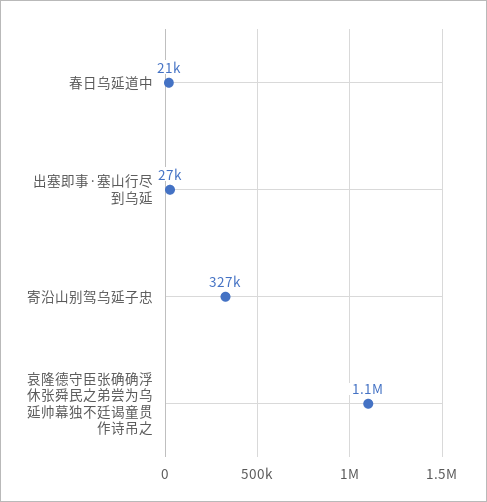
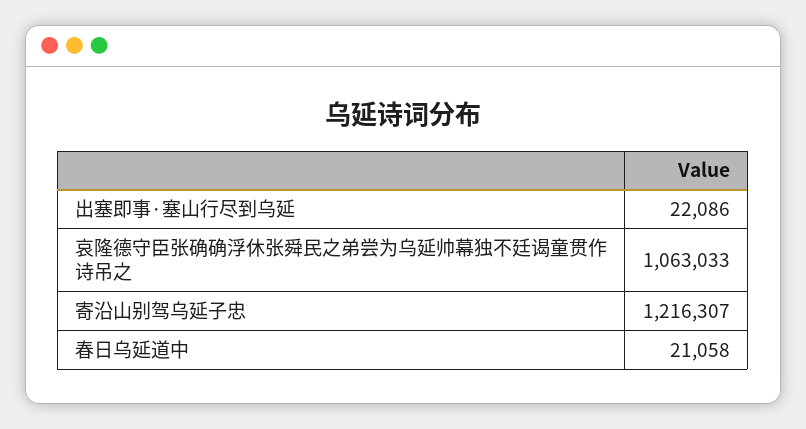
出塞即事·塞山行尽到乌延: 27000 -> 22086
寄沿山别驾乌延子忠: 327000 -> 1216307

